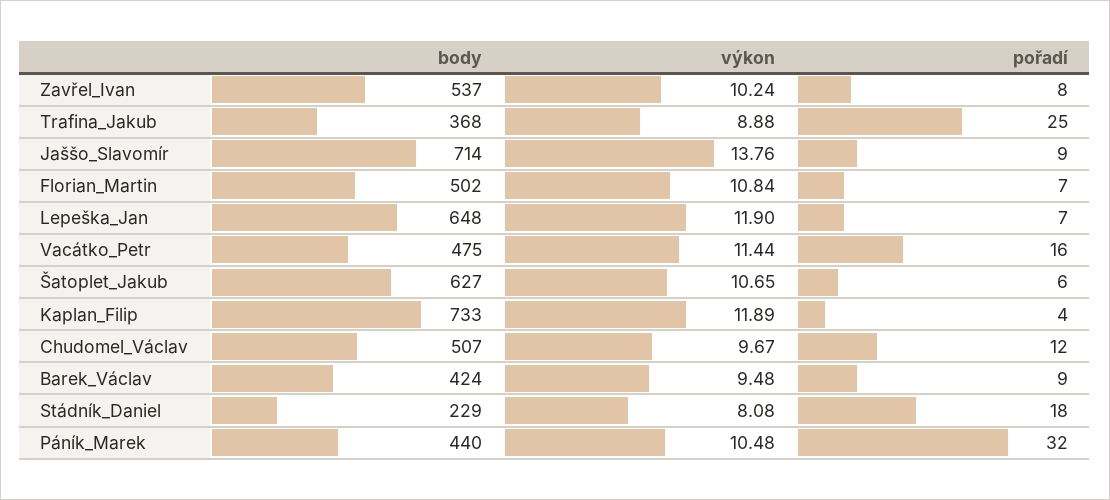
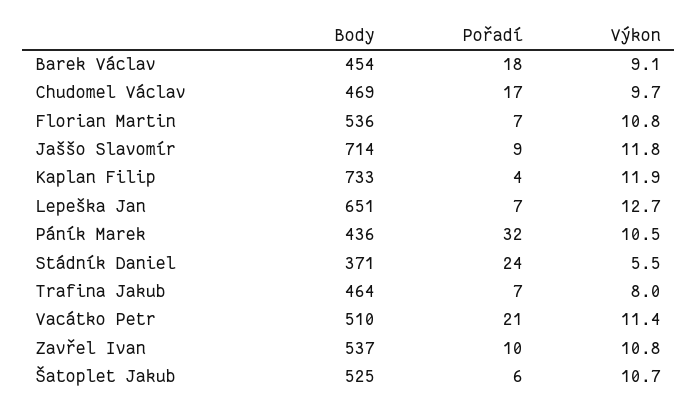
výkon, Zavřel_Ivan: 10.24 -> 10.8
pořadí, Zavřel_Ivan: 8 -> 10
body, Trafina_Jakub: 368 -> 464
výkon, Trafina_Jakub: 8.88 -> 8
pořadí, Trafina_Jakub: 25 -> 7
výkon, Jaššo_Slavomír: 13.76 -> 11.8
body, Florian_Martin: 502 -> 536
body, Lepeška_Jan: 648 -> 651
výkon, Lepeška_Jan: 11.9 -> 12.7
body, Vacátko_Petr: 475 -> 510
pořadí, Vacátko_Petr: 16 -> 21
body, Šatoplet_Jakub: 627 -> 525
body, Chudomel_Václav: 507 -> 469
pořadí, Chudomel_Václav: 12 -> 17
body, Barek_Václav: 424 -> 454
výkon, Barek_Václav: 9.48 -> 9.1
pořadí, Barek_Václav: 9 -> 18
body, Stádník_Daniel: 229 -> 371
výkon, Stádník_Daniel: 8.08 -> 5.5
pořadí, Stádník_Daniel: 18 -> 24
body, Páník_Marek: 440 -> 436

